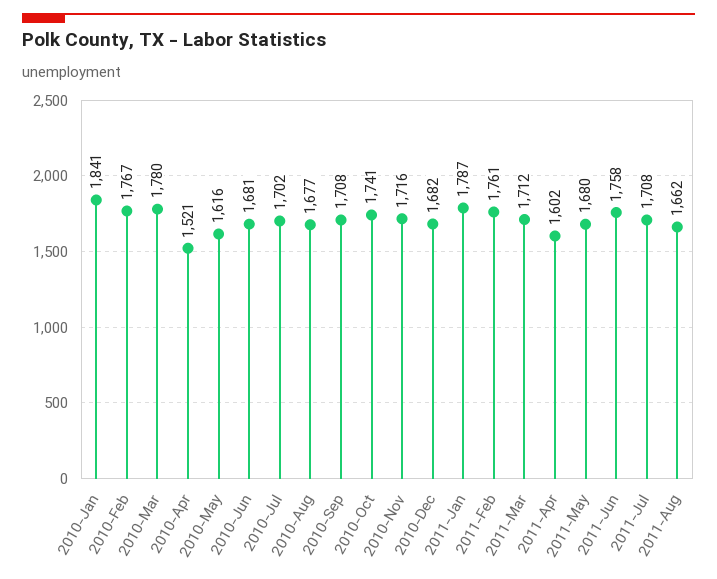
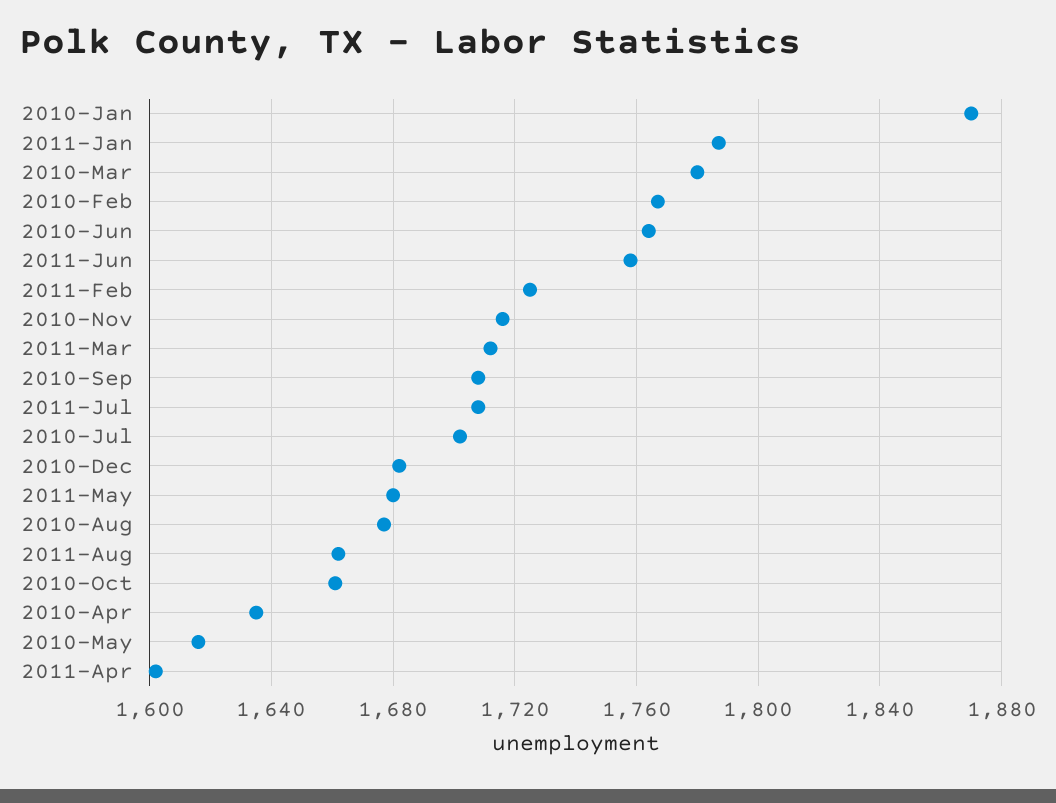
2010-Jan: 1841 -> 1870
2010-Apr: 1521 -> 1635
2010-Jun: 1681 -> 1765
2010-Oct: 1741 -> 1660
2011-Feb: 1761 -> 1725

